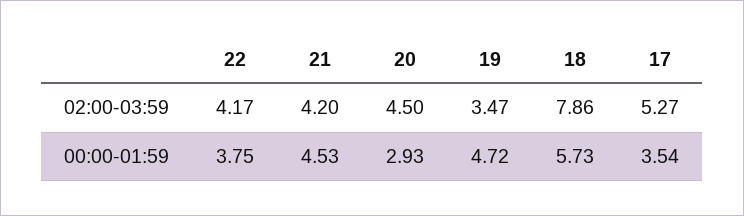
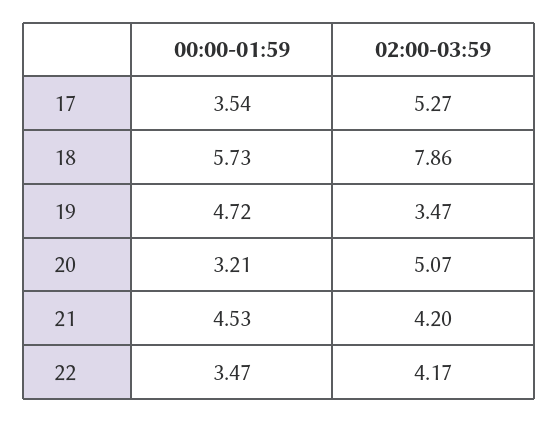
20, 02:00-03:59: 4.5 -> 5.07
22, 00:00-01:59: 3.75 -> 3.47
20, 00:00-01:59: 2.93 -> 3.21

